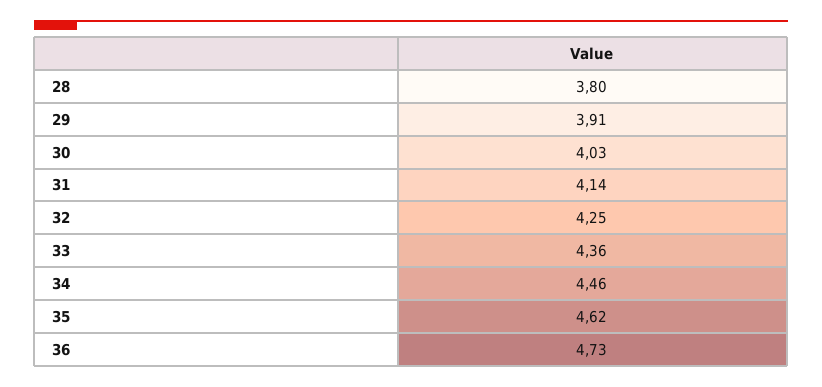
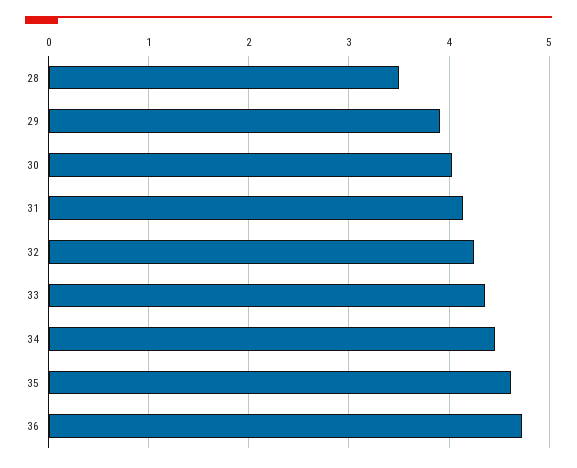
28: 3.8 -> 3.5

